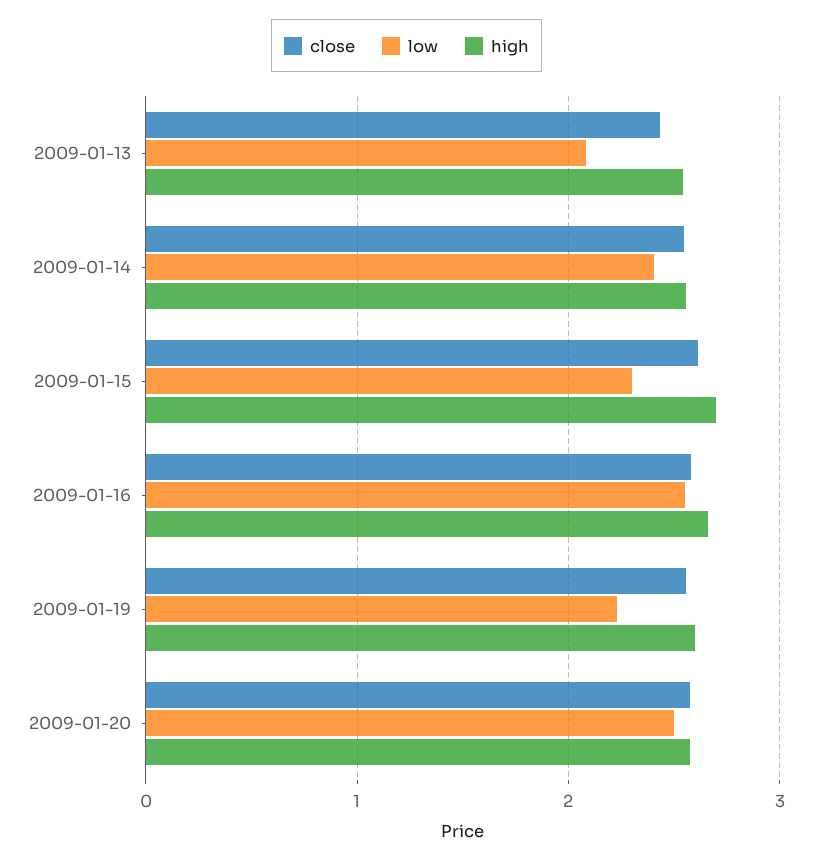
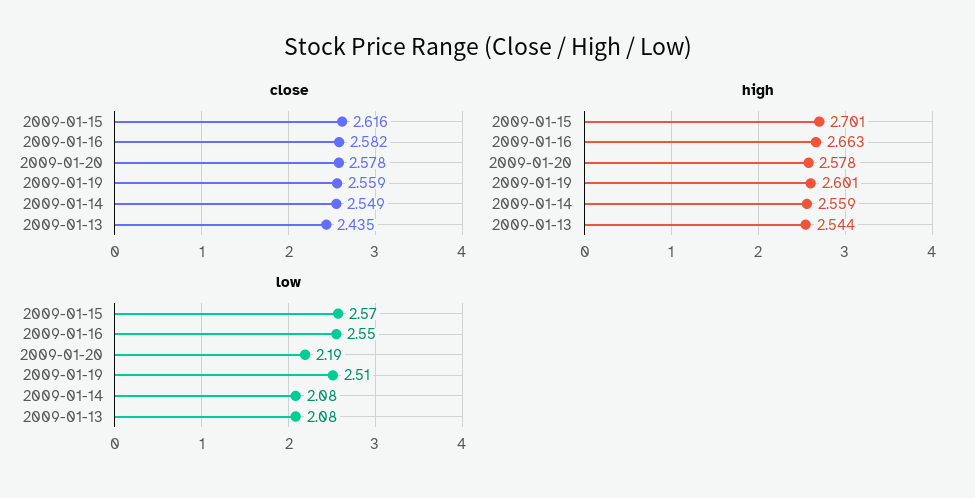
low, 2009-01-14: 2.4 -> 2.08
low, 2009-01-15: 2.3 -> 2.57
low, 2009-01-19: 2.2 -> 2.51
low, 2009-01-20: 2.5 -> 2.19

